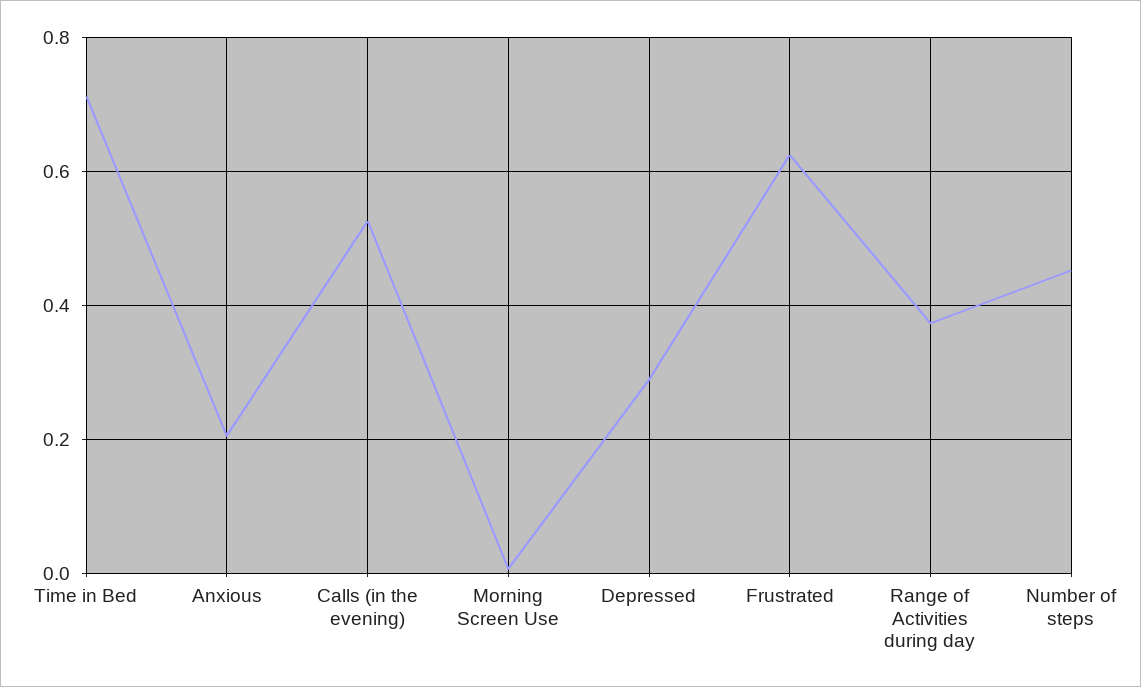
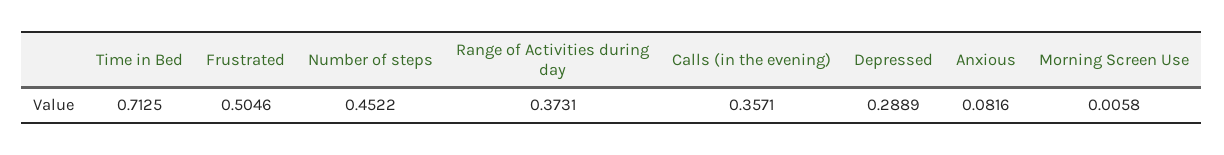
Anxious: 0.2 -> 0.0816
Calls (in the evening): 0.52 -> 0.3571
Frustrated: 0.62 -> 0.5046

